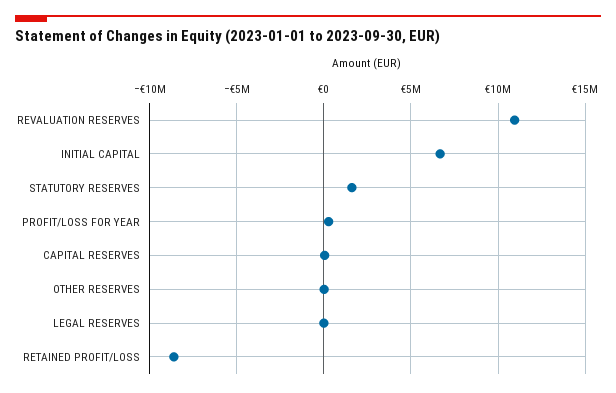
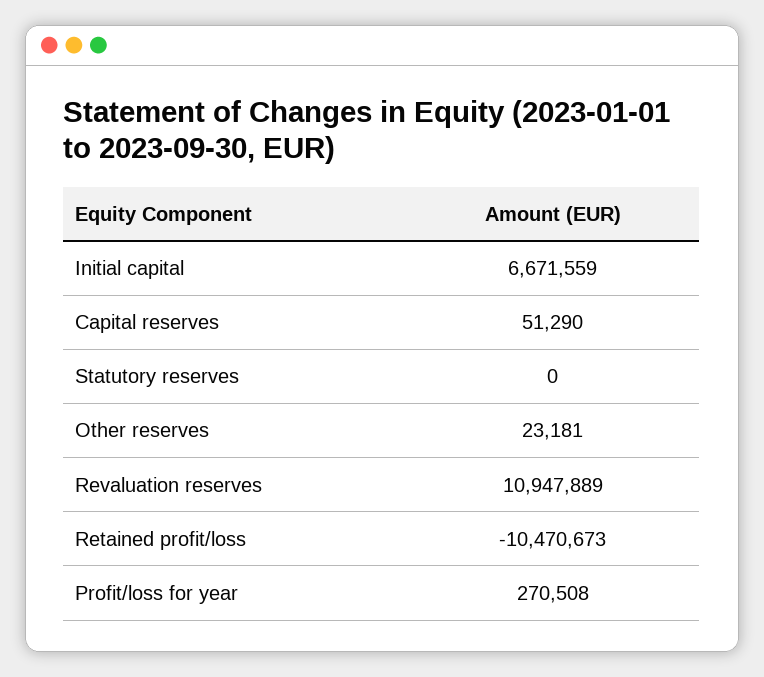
STATUTORY RESERVES: 1500000 -> 0
LEGAL RESERVES: 0 -> none
RETAINED PROFIT/LOSS: -8500000 -> -10470673

